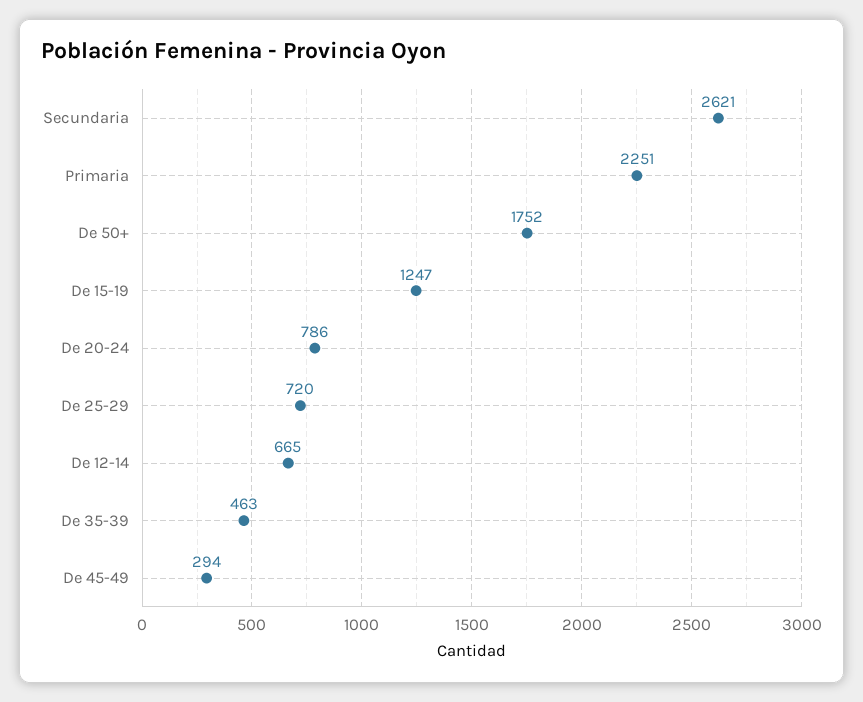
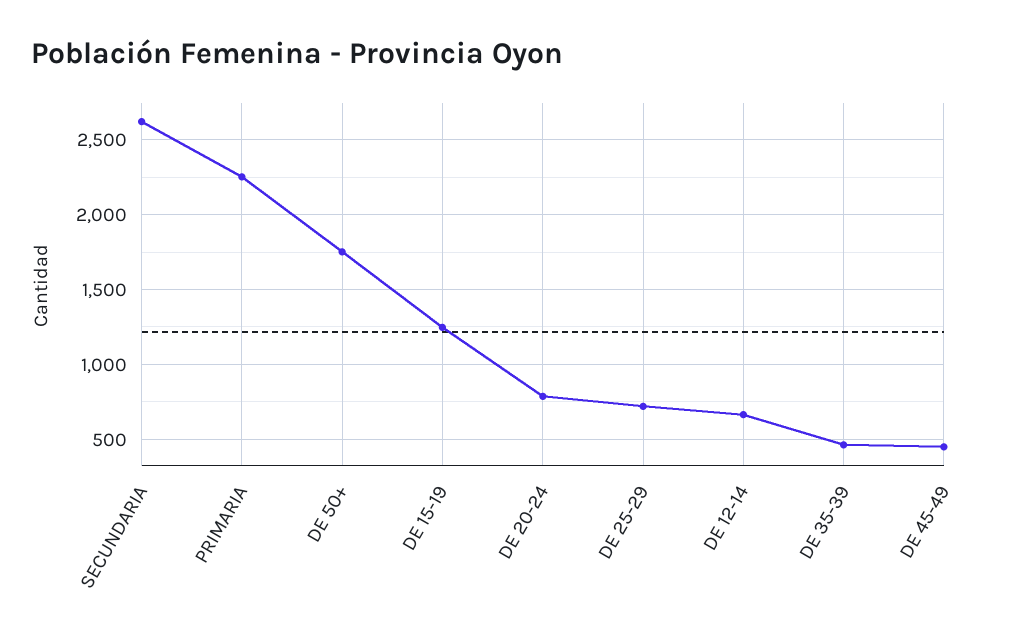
De 45-49: 294 -> 450

